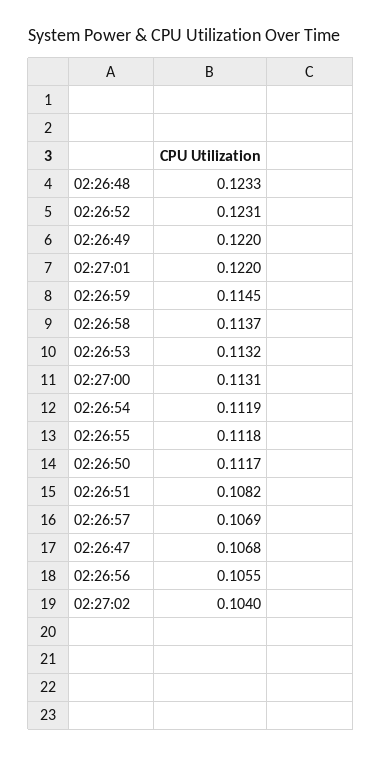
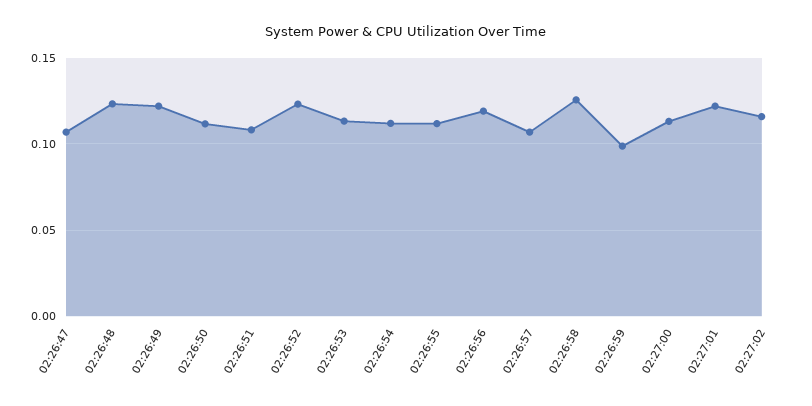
02:26:59: 0.1145 -> 0.1
02:26:58: 0.1137 -> 0.125
02:26:56: 0.1055 -> 0.12
02:27:02: 0.104 -> 0.115

